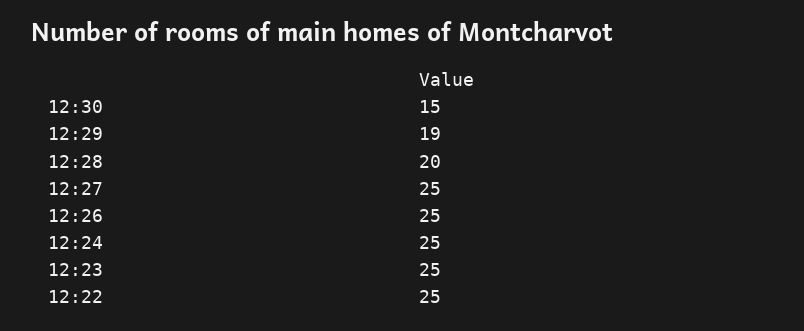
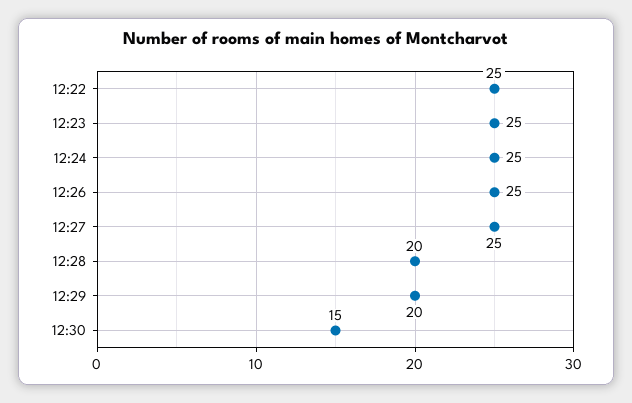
12:29: 19 -> 20

